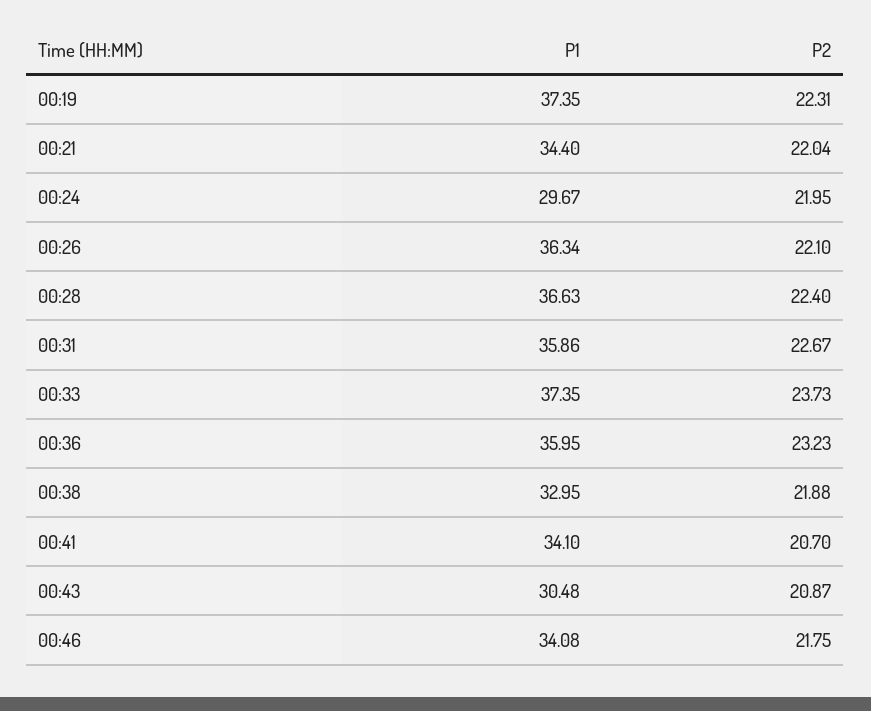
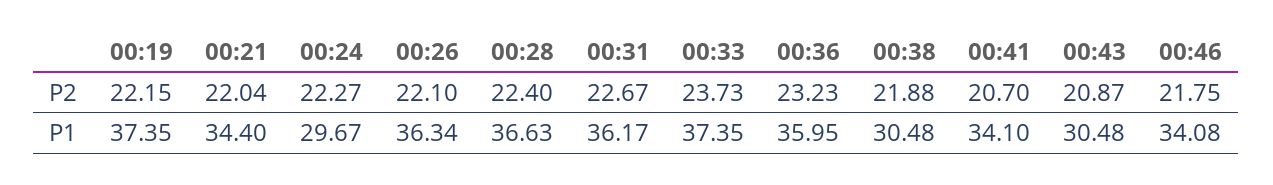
P2, 00:19: 22.31 -> 22.15
P2, 00:24: 21.95 -> 22.27
P1, 00:31: 35.86 -> 36.17
P1, 00:38: 32.95 -> 30.48

